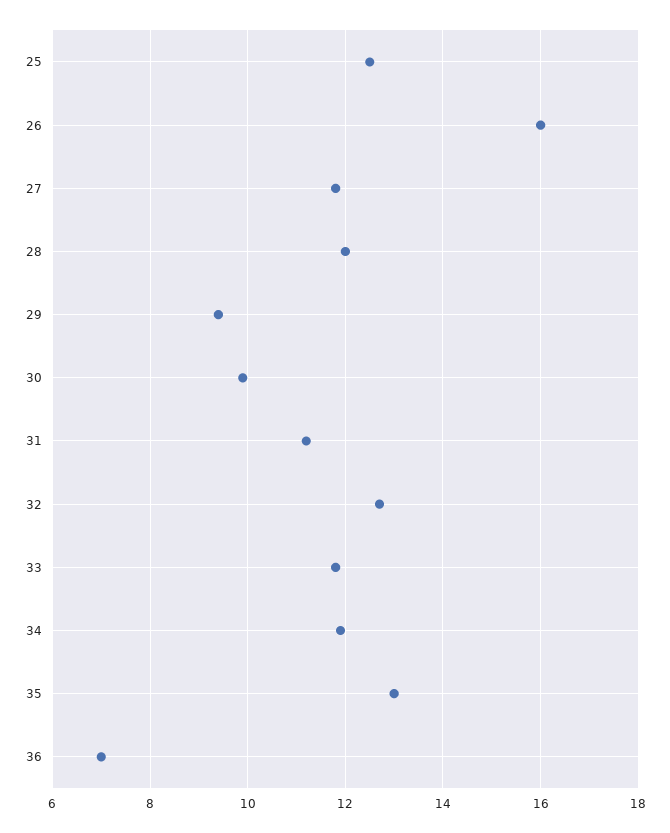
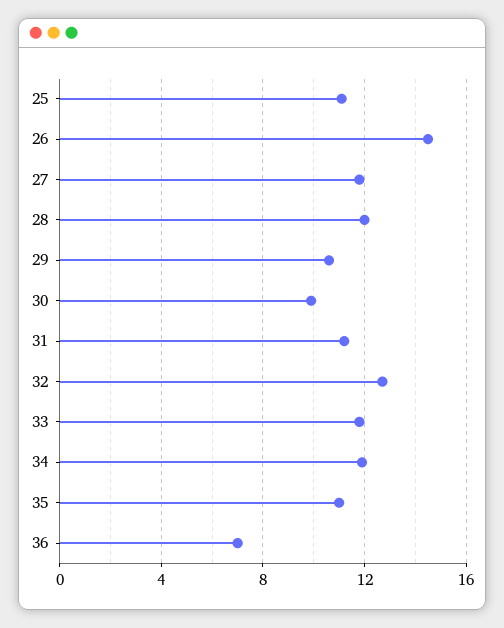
25: 12.5 -> 11
26: 16 -> 14.5
29: 9.5 -> 10.5
35: 13 -> 11

